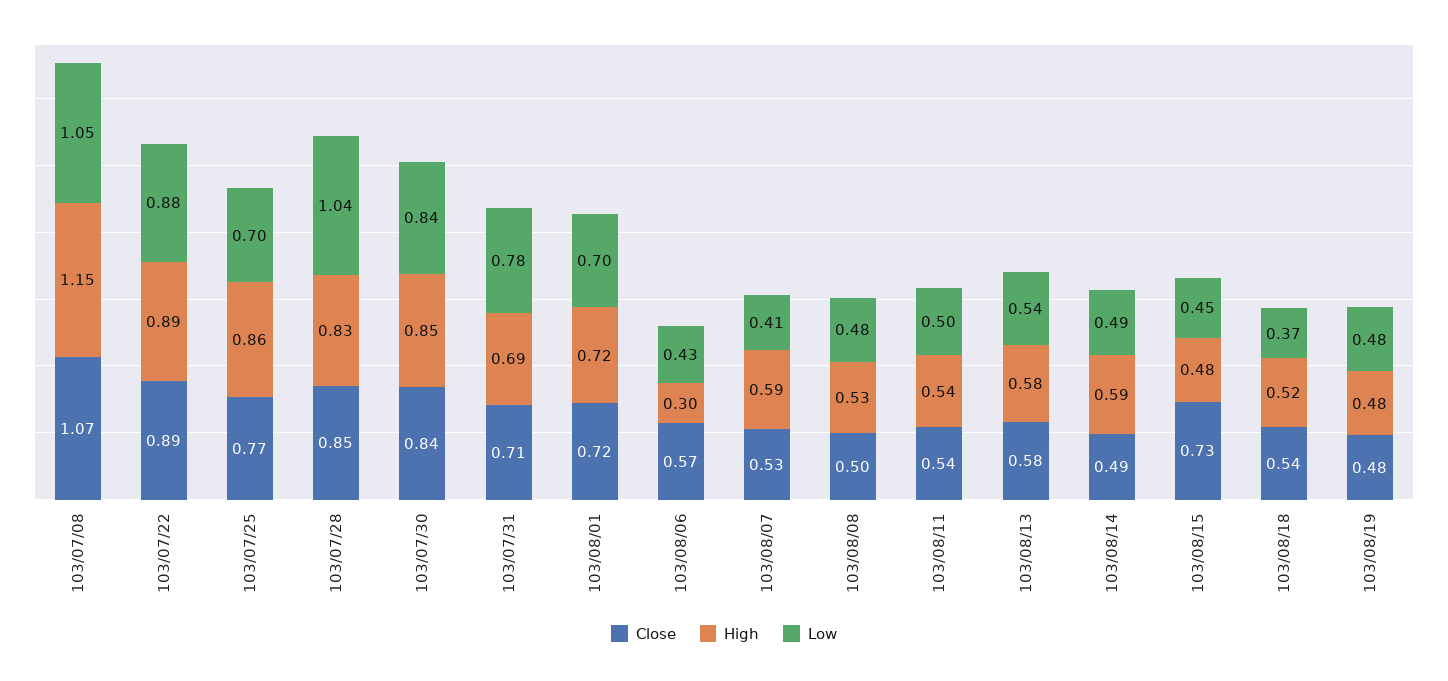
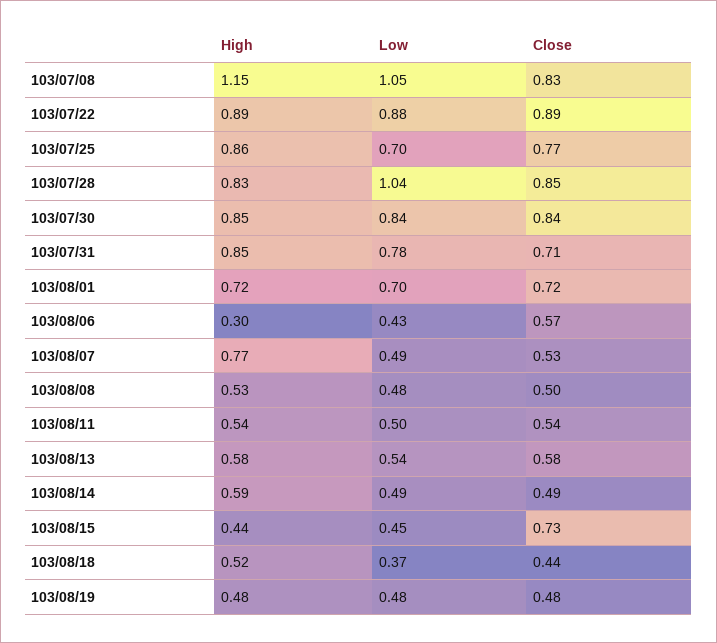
Close, 103/07/08: 1.07 -> 0.83
High, 103/07/31: 0.69 -> 0.85
High, 103/08/07: 0.59 -> 0.77
Low, 103/08/07: 0.41 -> 0.49
High, 103/08/15: 0.48 -> 0.44
Close, 103/08/18: 0.54 -> 0.44

